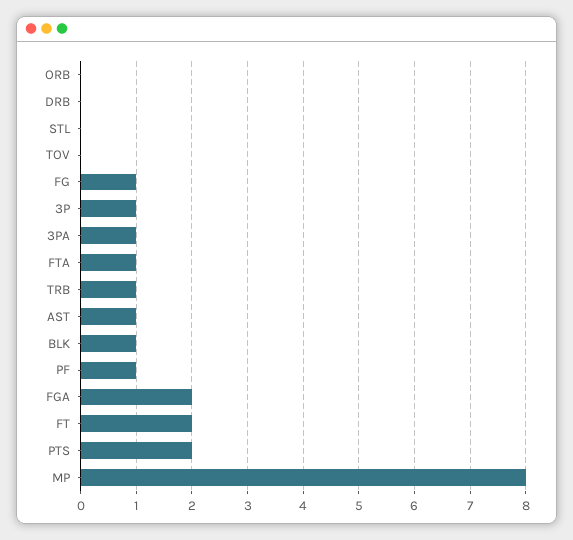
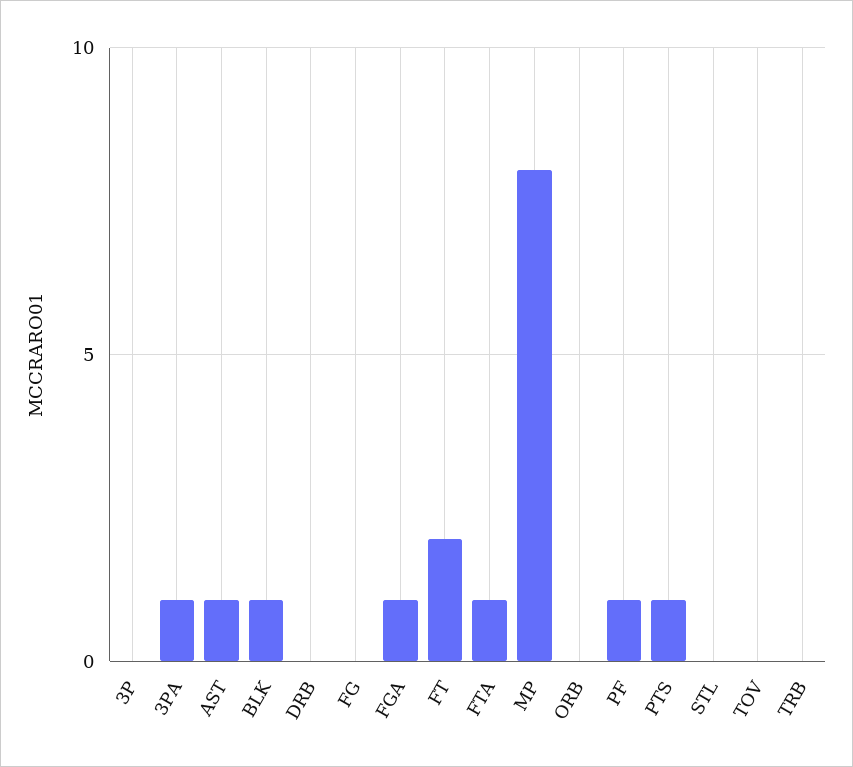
FG: 1 -> 0
3P: 1 -> 0
TRB: 1 -> 0
FGA: 2 -> 1
PTS: 2 -> 1

